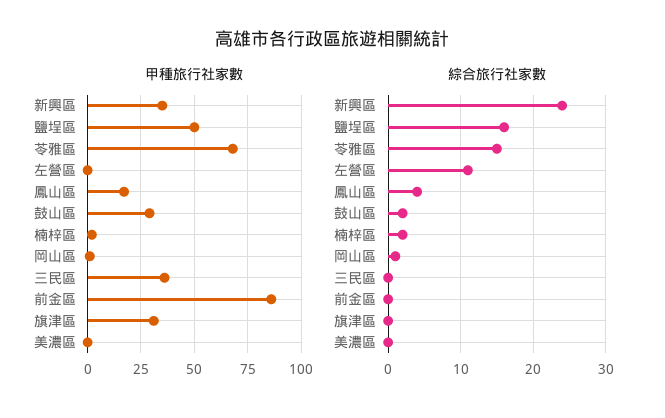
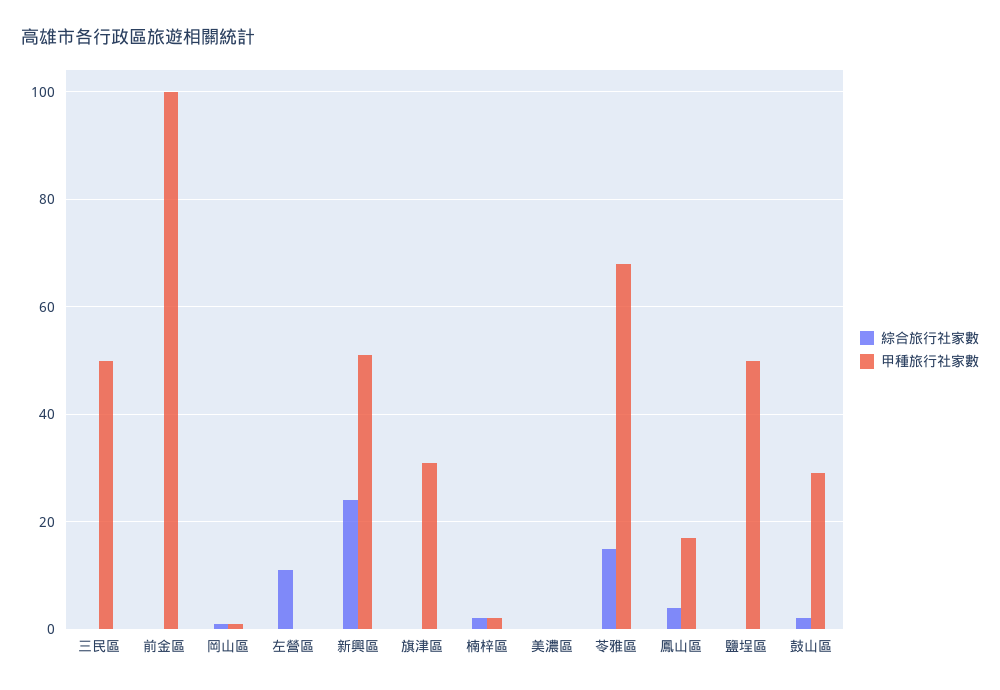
甲種旅行社家數, 新興區: 35 -> 50
甲種旅行社家數, 三民區: 35 -> 50
甲種旅行社家數, 前金區: 85 -> 100
綜合旅行社家數, 鹽埕區: 16 -> 0

